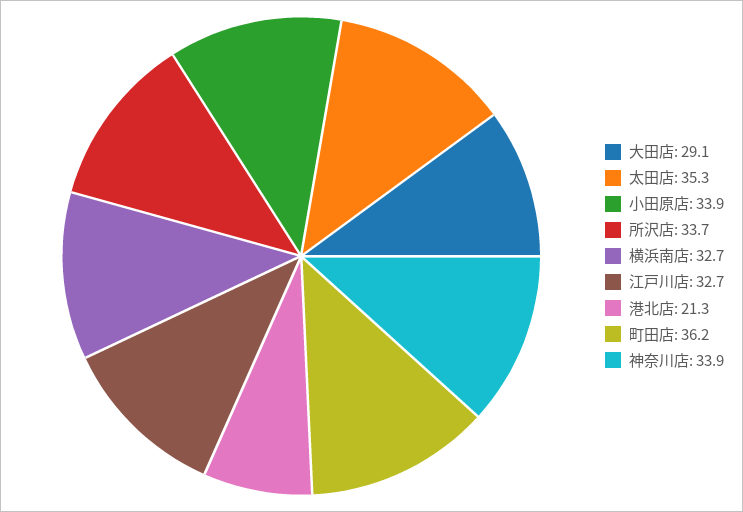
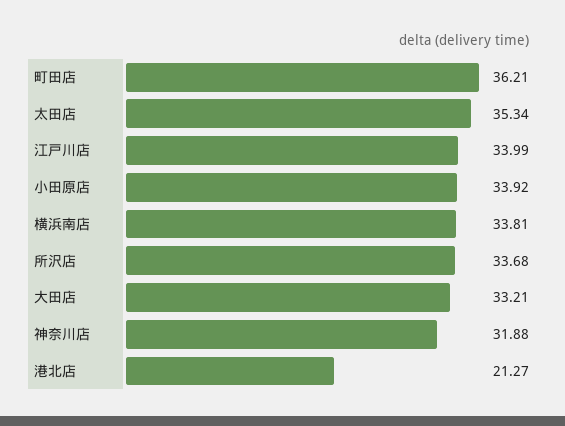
大田店: 29.1 -> 33.21
横浜南店: 32.7 -> 33.81
江戸川店: 32.7 -> 33.99
神奈川店: 33.9 -> 31.88

